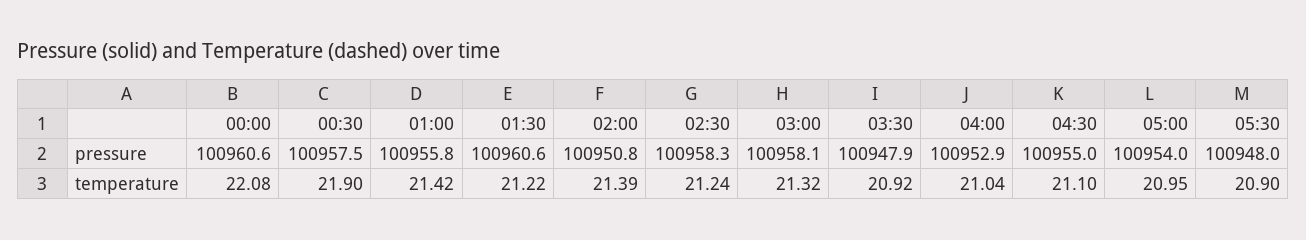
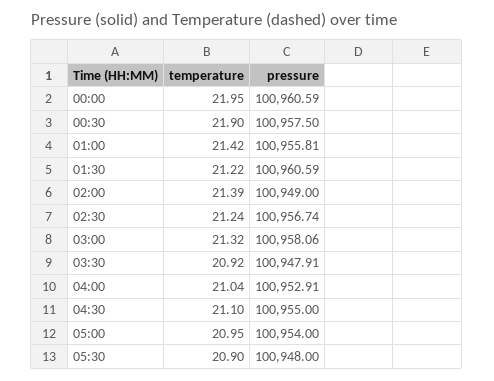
02:00, pressure: 100950.8 -> 100949
02:30, pressure: 100958.3 -> 100956.74
00:00, temperature: 22.08 -> 21.95

